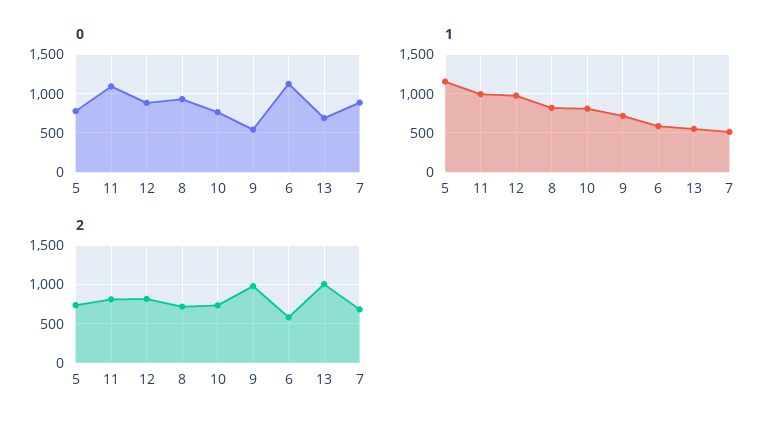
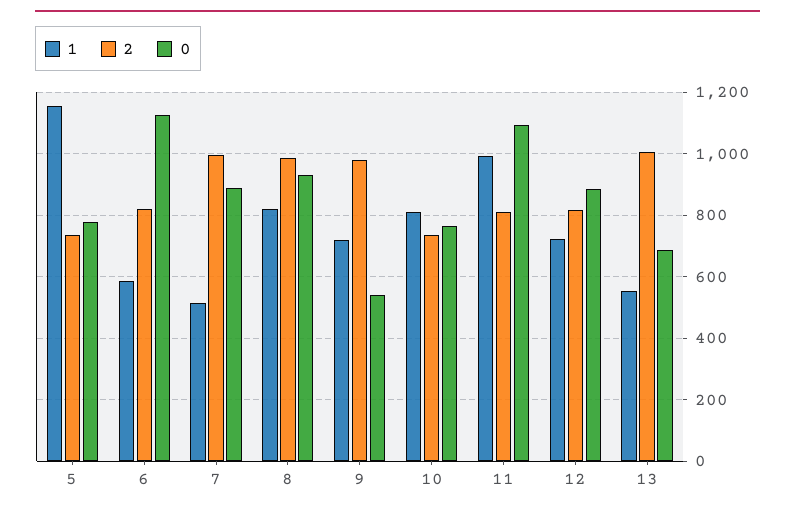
1, 12: 1000 -> 720
2, 8: 700 -> 980
2, 6: 600 -> 820
2, 7: 700 -> 1000

